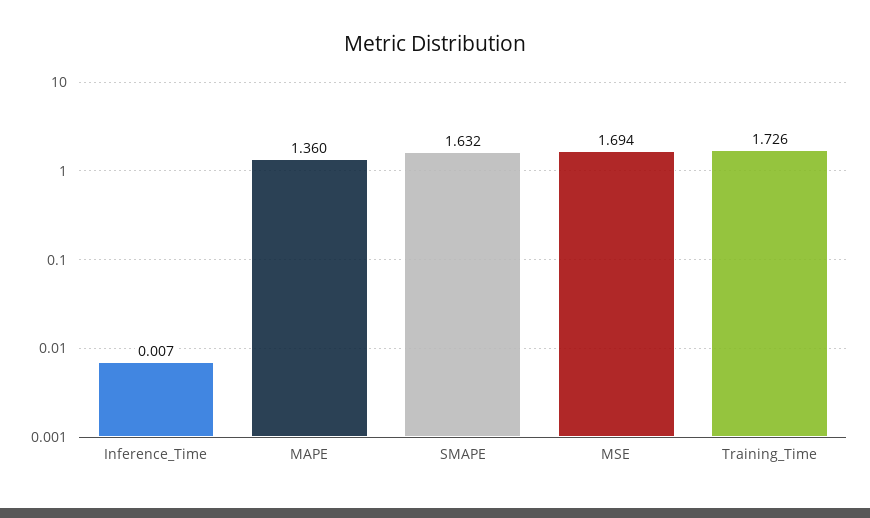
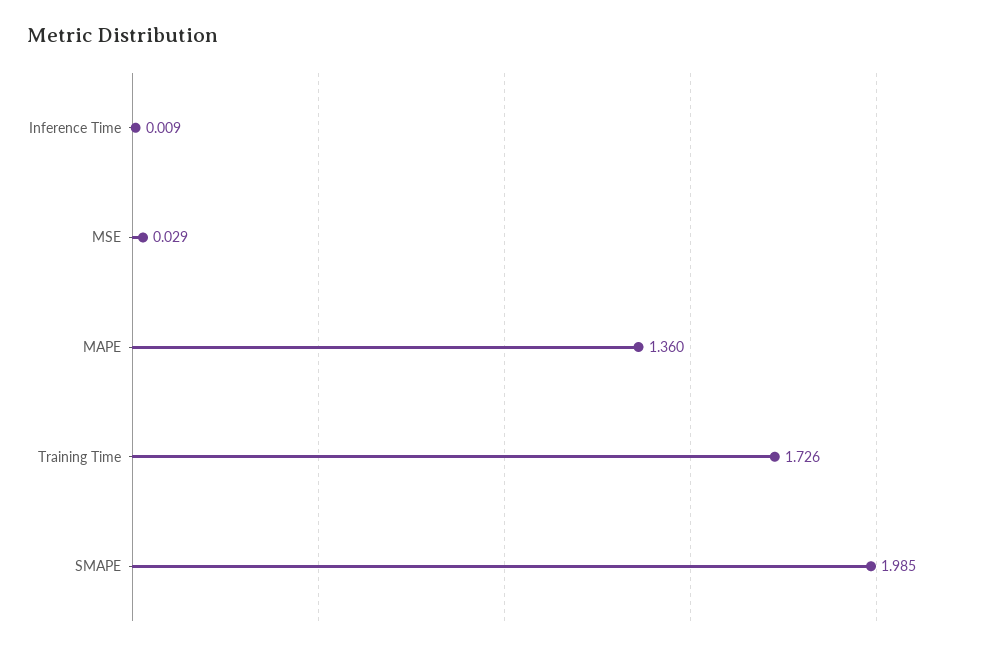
Inference_Time: 0.007 -> 0.009
SMAPE: 1.632 -> 1.985
MSE: 1.694 -> 0.029

